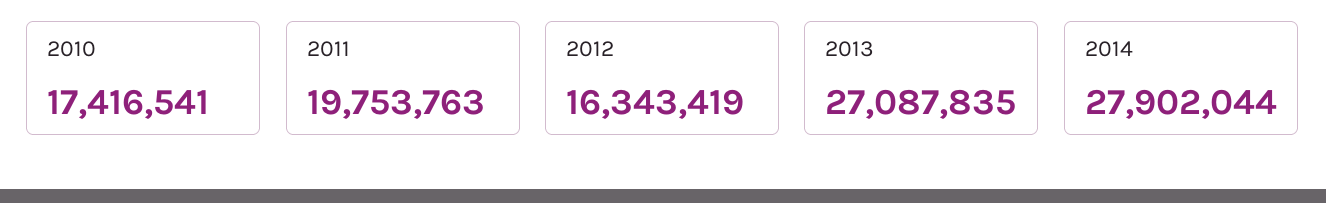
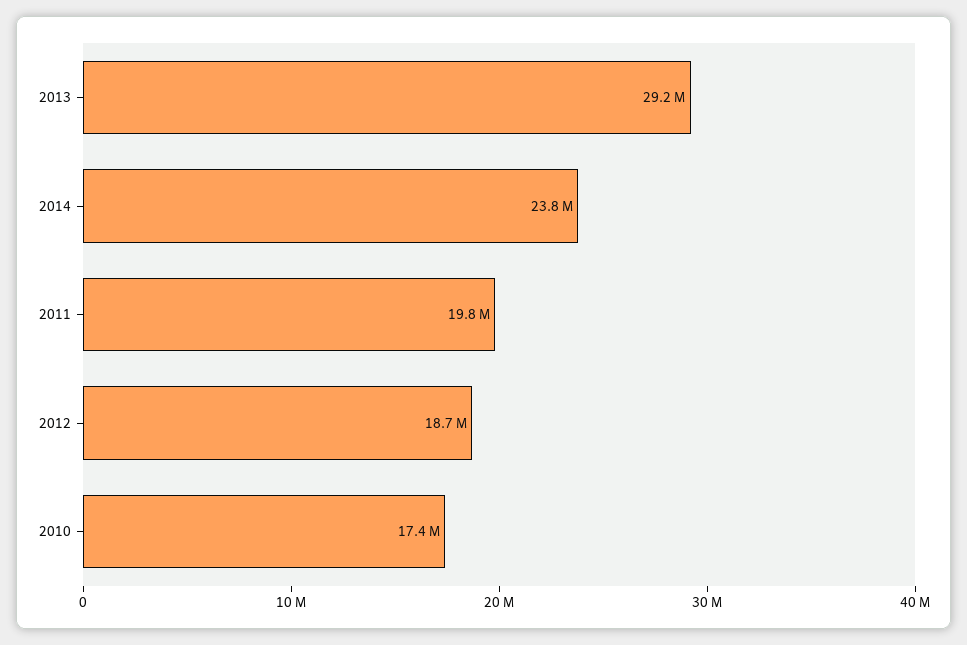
2012: 16343419 -> 18700000
2013: 27087835 -> 29200000
2014: 27902044 -> 23800000

